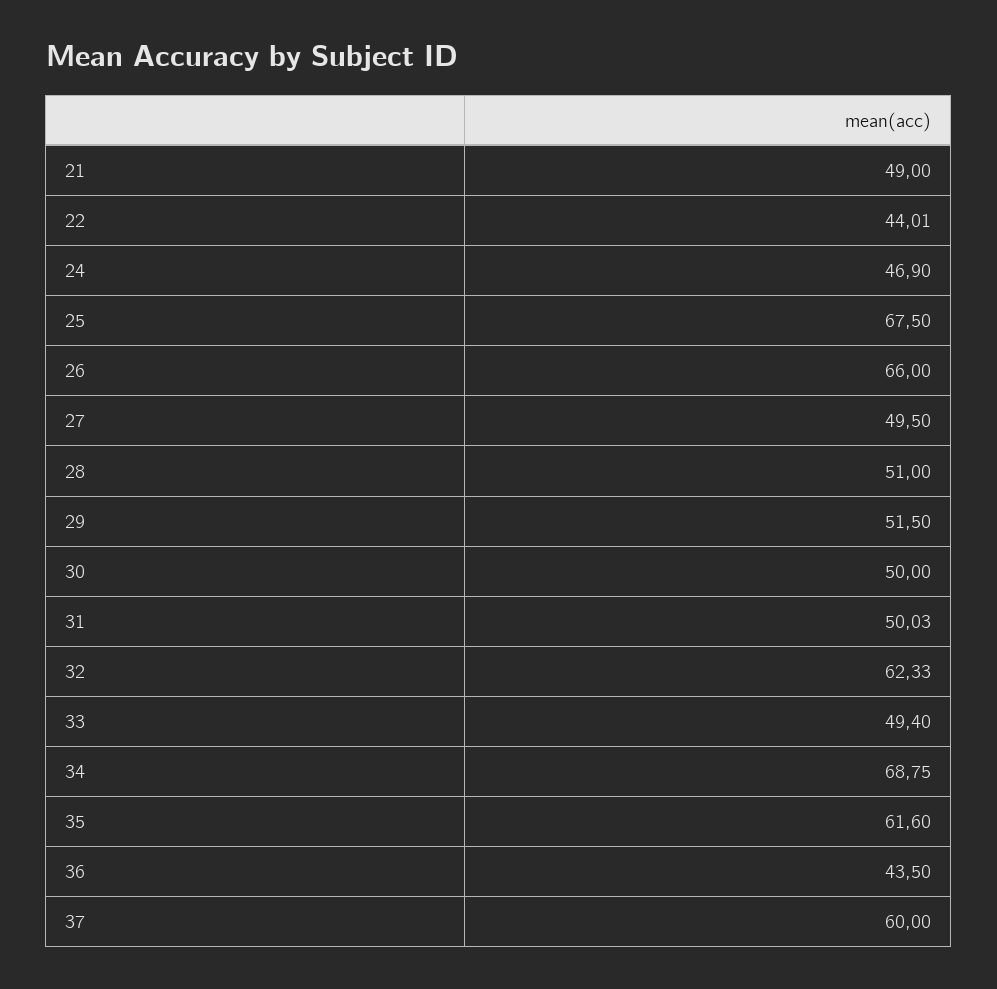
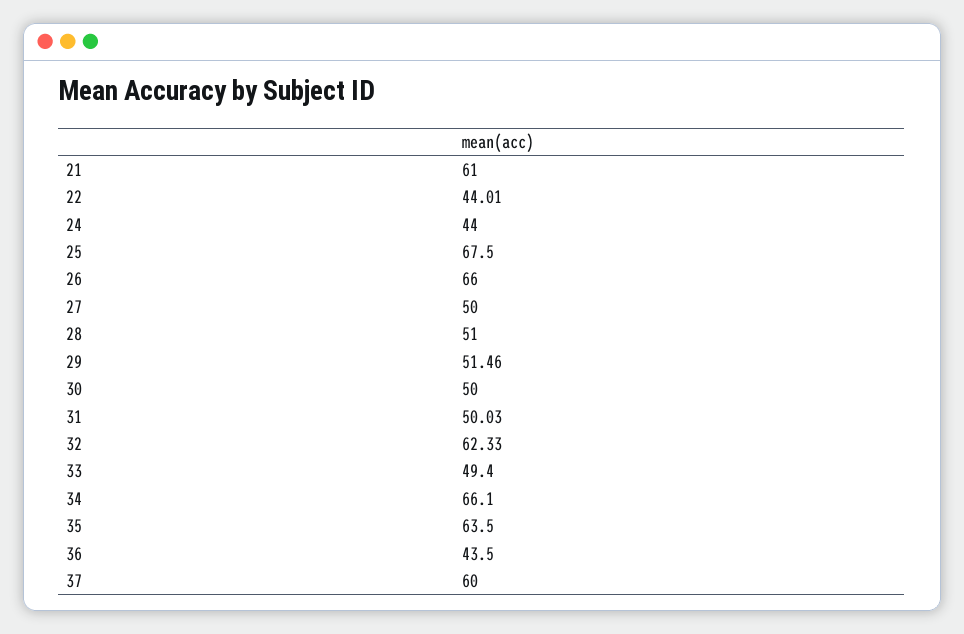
21: 49 -> 61
24: 46.9 -> 44
27: 49.5 -> 50
29: 51.5 -> 51.46
34: 68.75 -> 66.1
35: 61.6 -> 63.5

